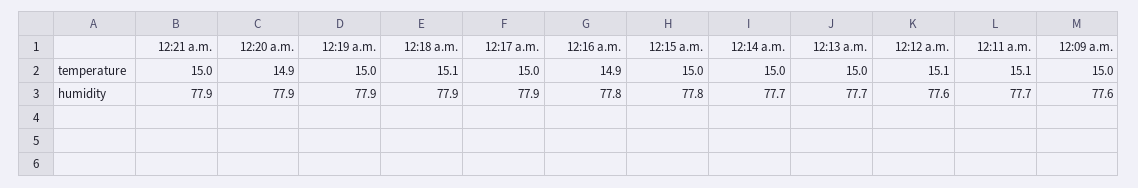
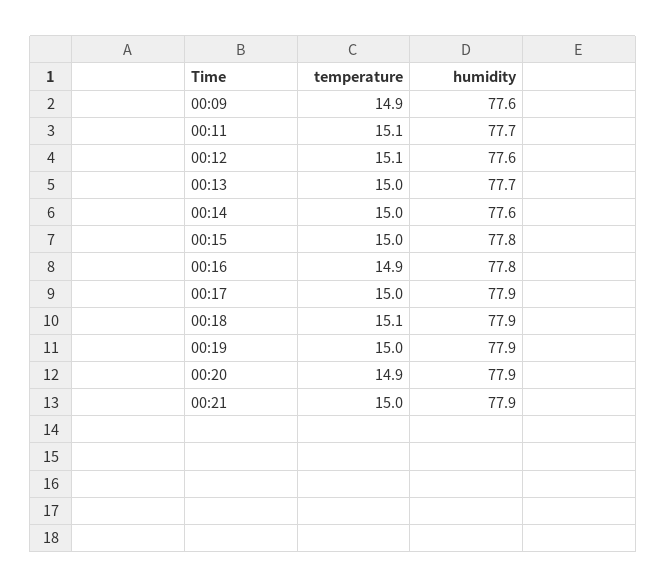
12:09 a.m., temperature: 15 -> 14.9
12:14 a.m., humidity: 77.7 -> 77.6

